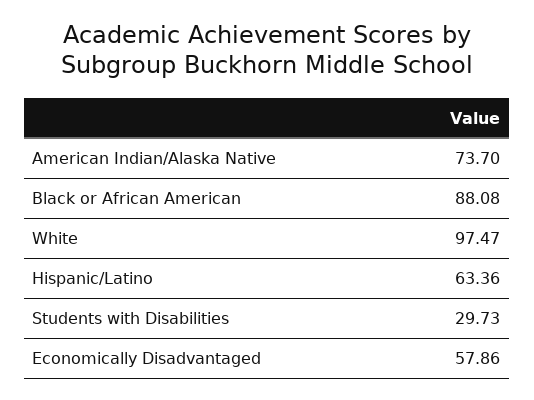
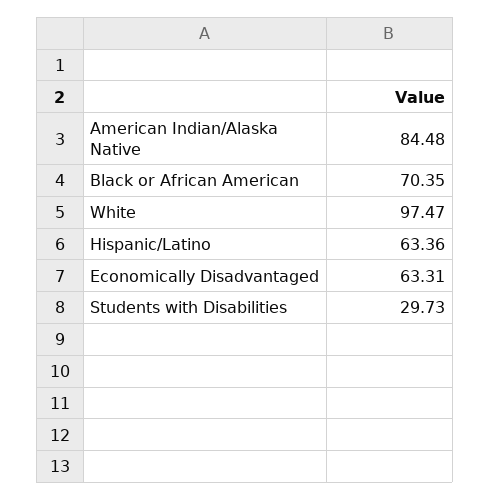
American Indian/Alaska Native: 73.7 -> 84.48
Black or African American: 88.08 -> 70.35
Economically Disadvantaged: 57.86 -> 63.31

